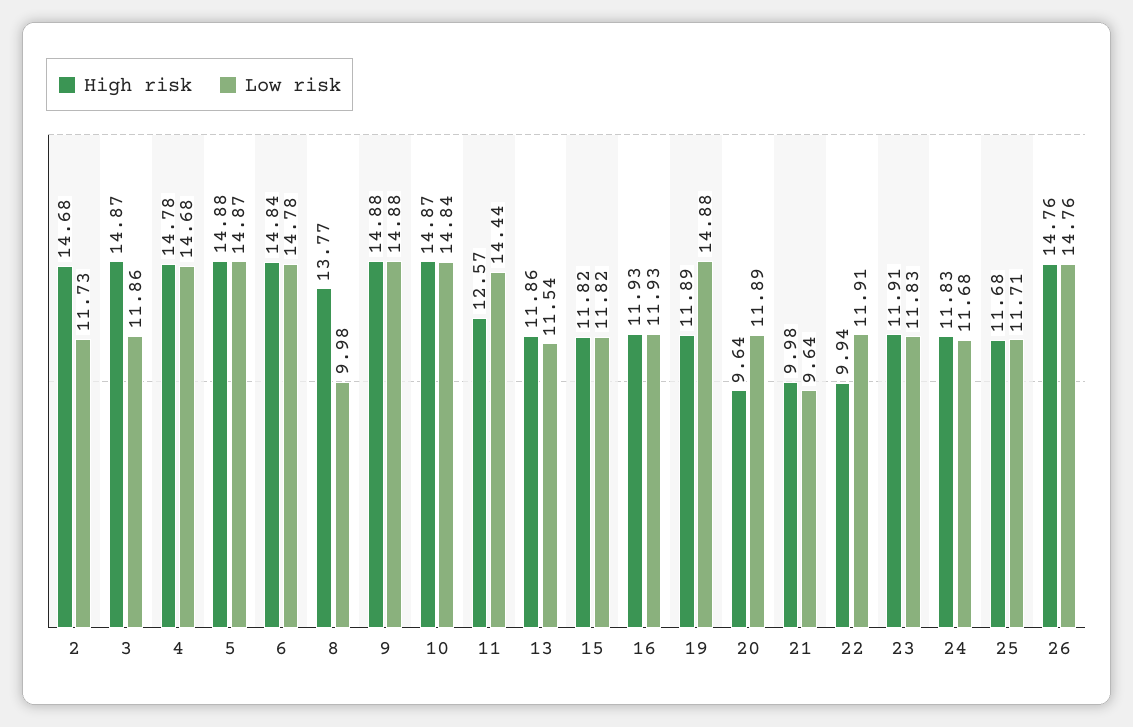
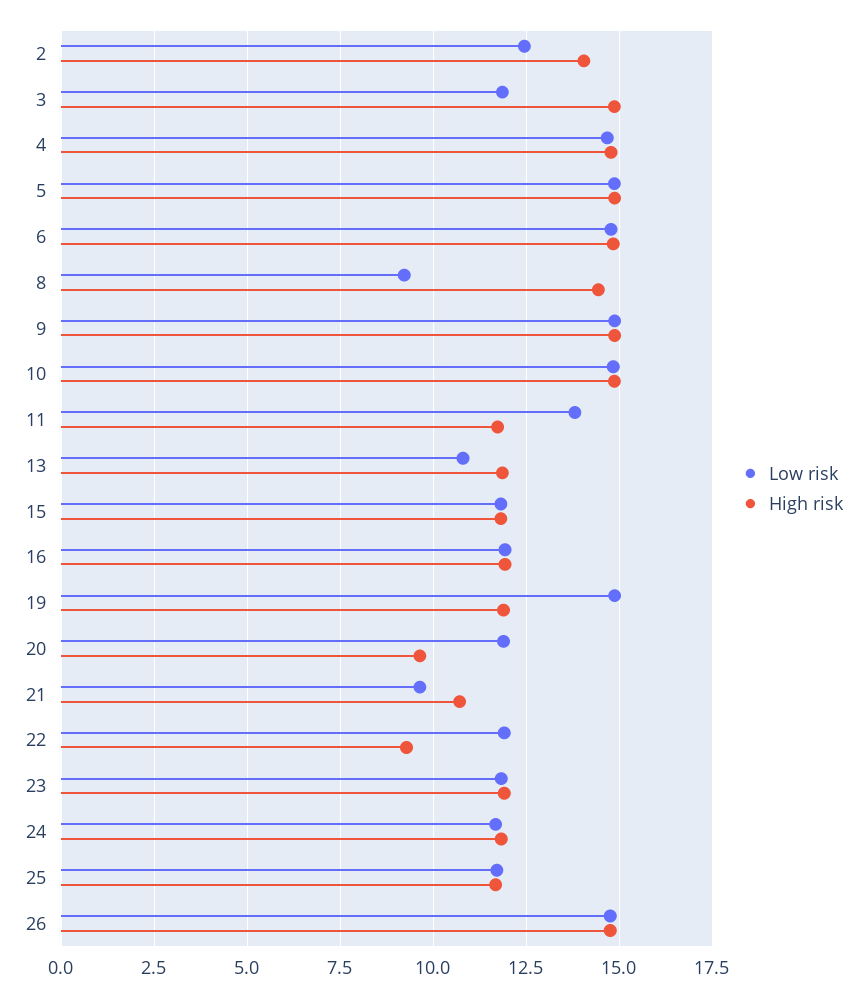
High risk, 2: 14.68 -> 14
Low risk, 2: 11.73 -> 12.5
High risk, 8: 13.77 -> 14.5
Low risk, 8: 9.98 -> 9.25
High risk, 11: 12.57 -> 11.75
Low risk, 11: 14.44 -> 13.75
Low risk, 13: 11.54 -> 10.75
High risk, 21: 9.98 -> 10.75
High risk, 22: 9.94 -> 9.25

